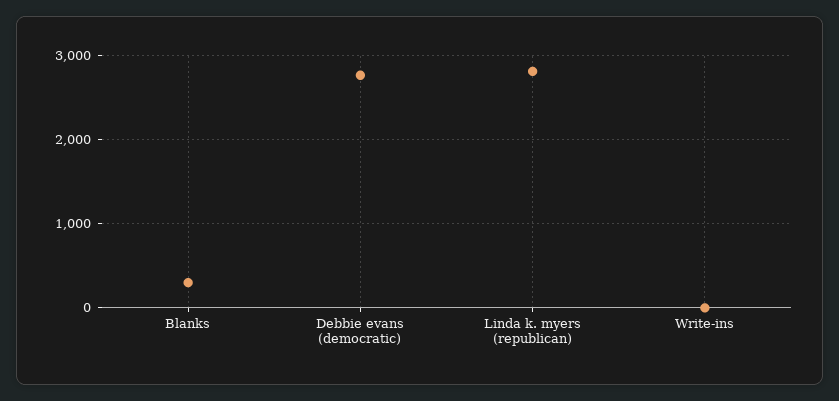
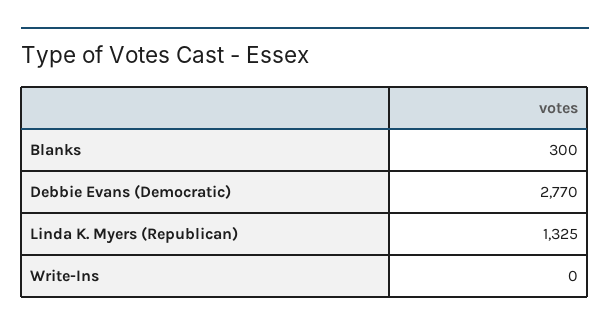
Linda k. myers (republican): 2800 -> 1325

